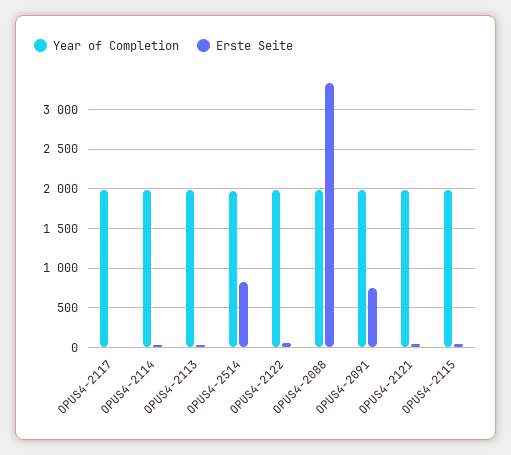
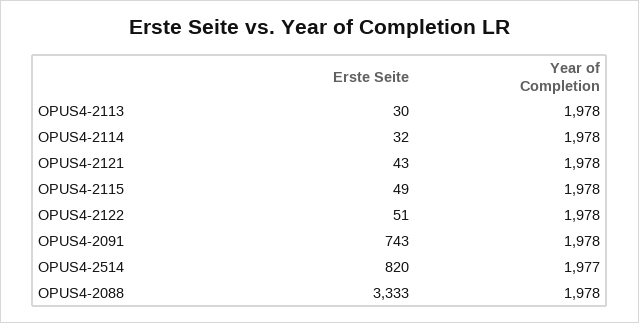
Year of Completion, OPUS4-2117: 2000 -> none
Erste Seite, OPUS4-2117: 0 -> none

